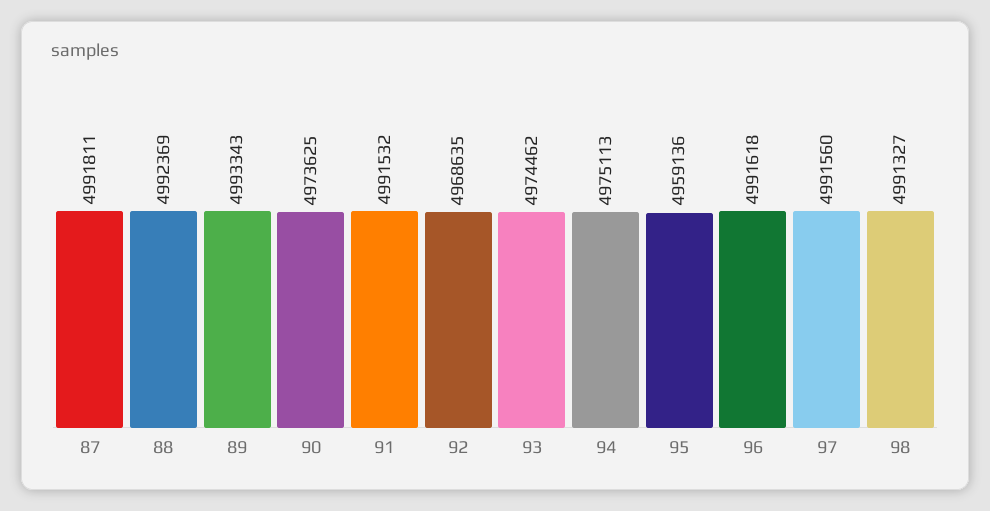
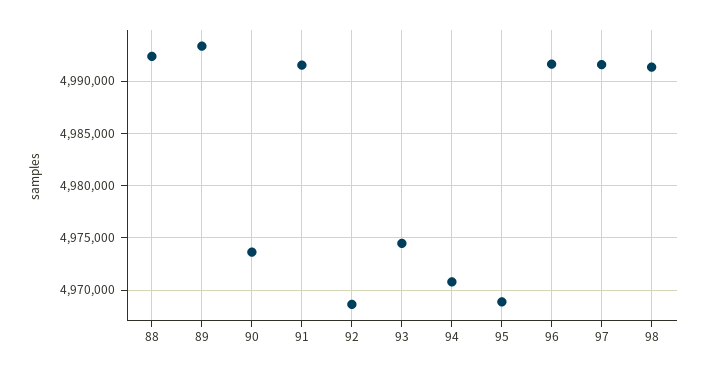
87: 4991811 -> none
94: 4975113 -> 4971000
95: 4959136 -> 4969000

